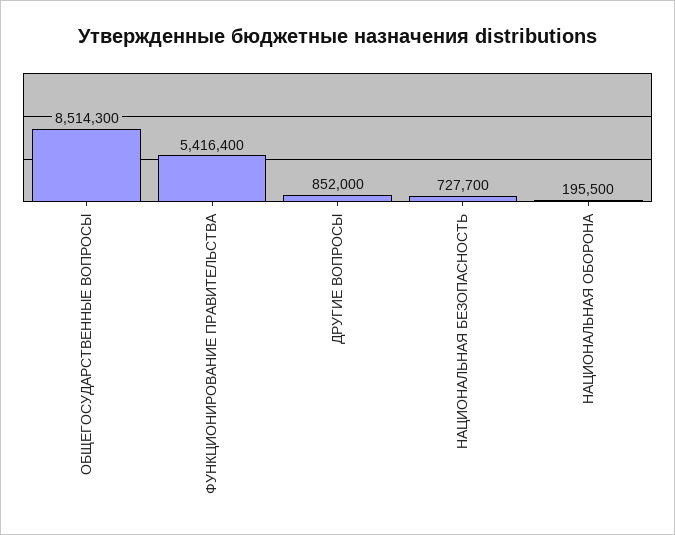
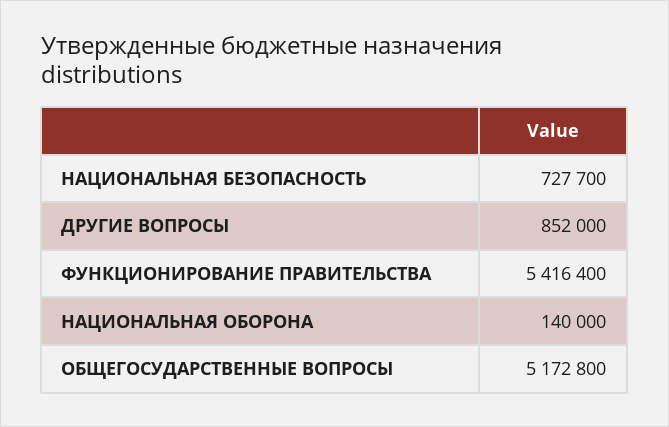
ОБЩЕГОСУДАРСТВЕННЫЕ ВОПРОСЫ: 8514300 -> 5172800
НАЦИОНАЛЬНАЯ ОБОРОНА: 195500 -> 140000

